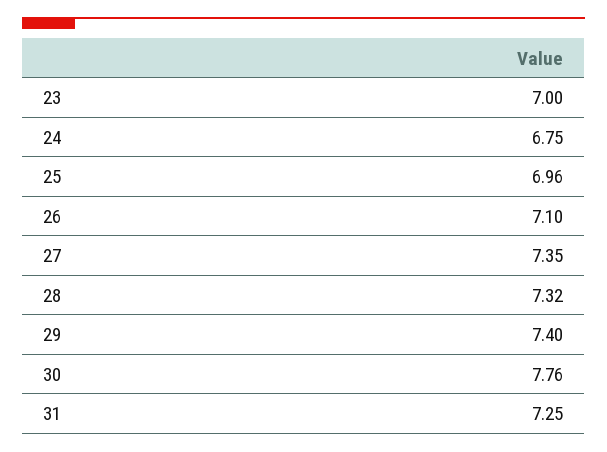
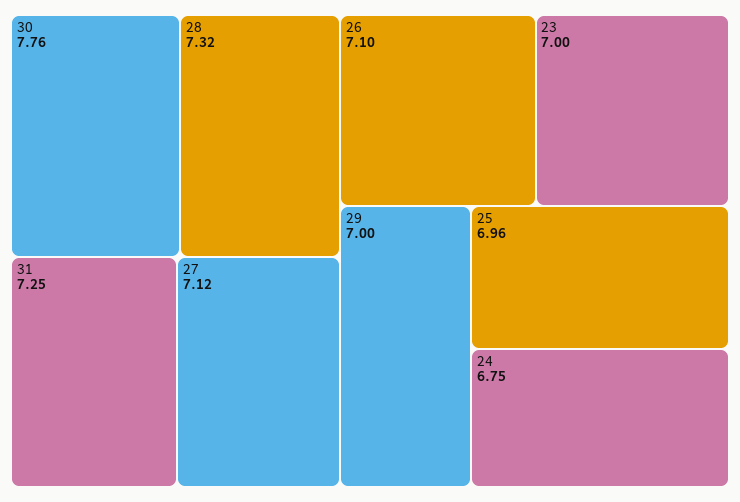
27: 7.35 -> 7.12
29: 7.4 -> 7

